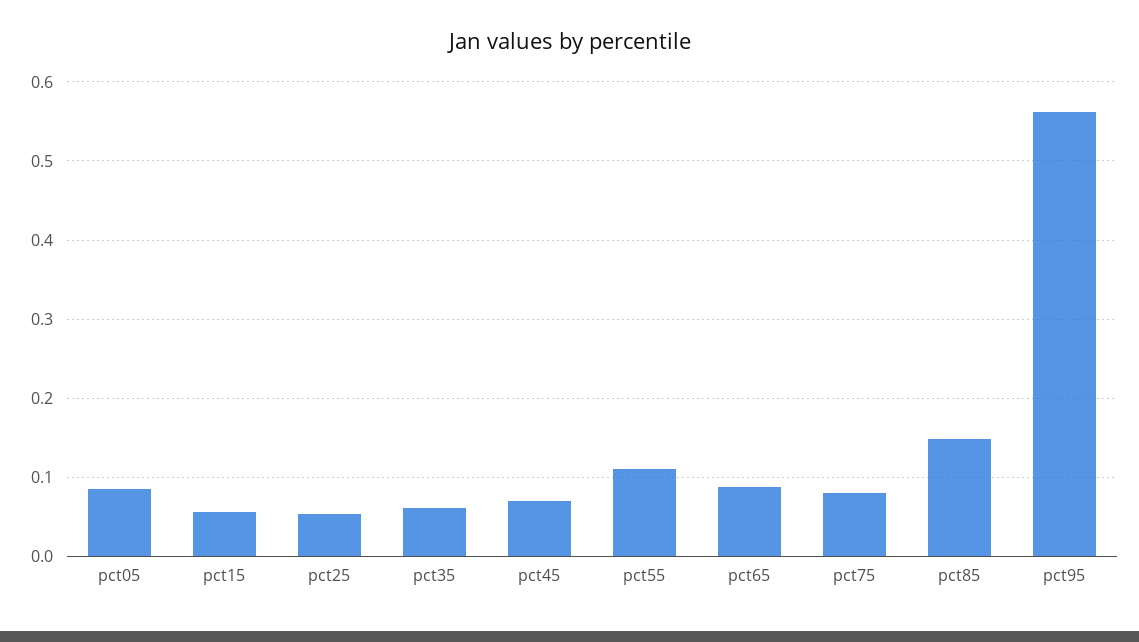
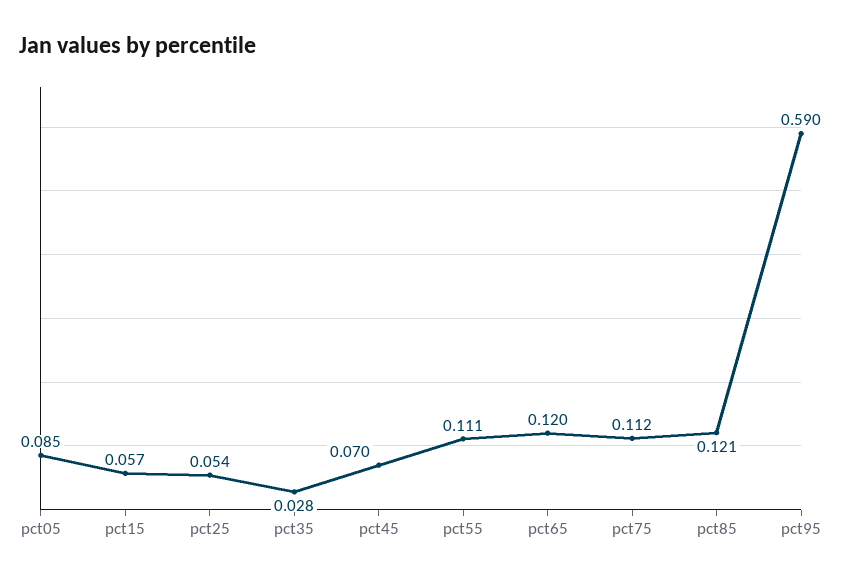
pct35: 0.06 -> 0.028
pct65: 0.09 -> 0.12
pct75: 0.08 -> 0.112
pct85: 0.15 -> 0.121
pct95: 0.56 -> 0.59

